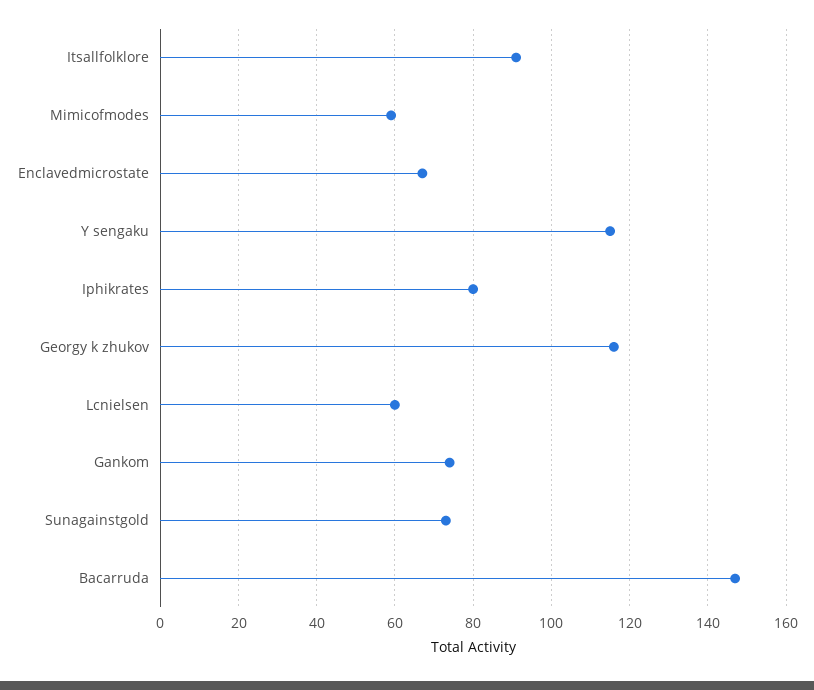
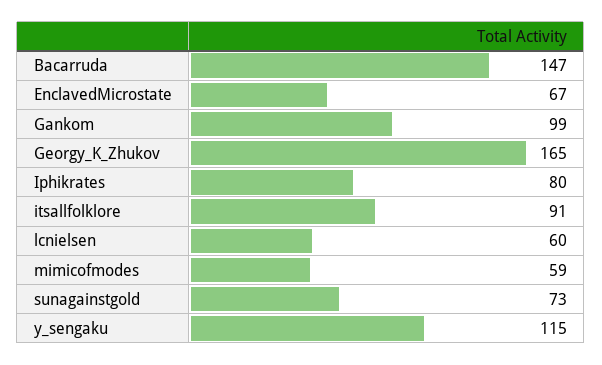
Georgy k zhukov: 115 -> 165
Gankom: 75 -> 99

